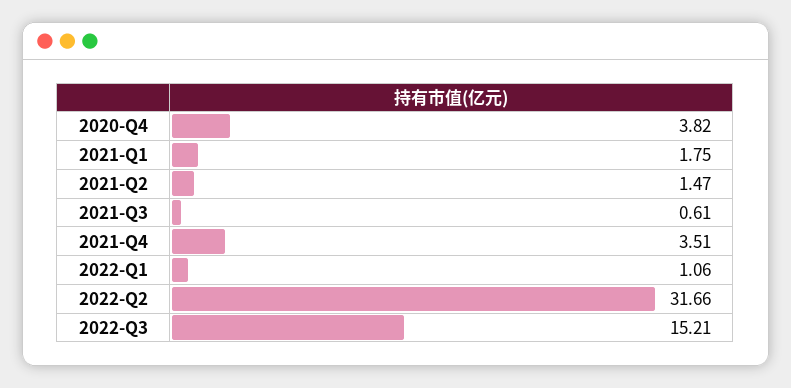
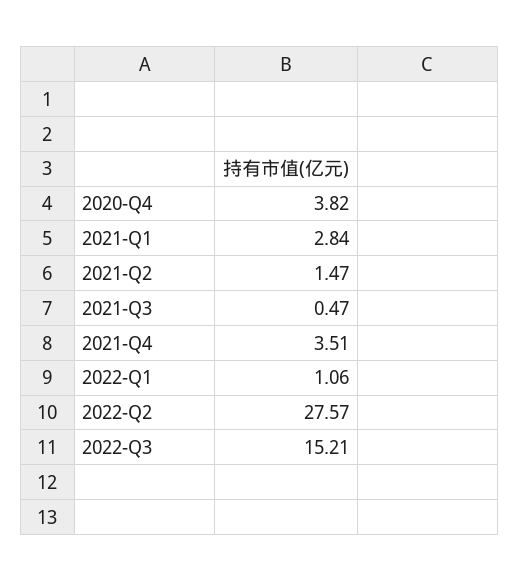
2021-Q1: 1.75 -> 2.84
2021-Q3: 0.61 -> 0.47
2022-Q2: 31.66 -> 27.57

